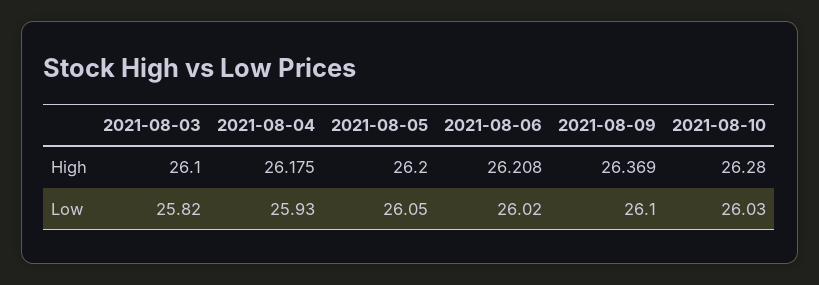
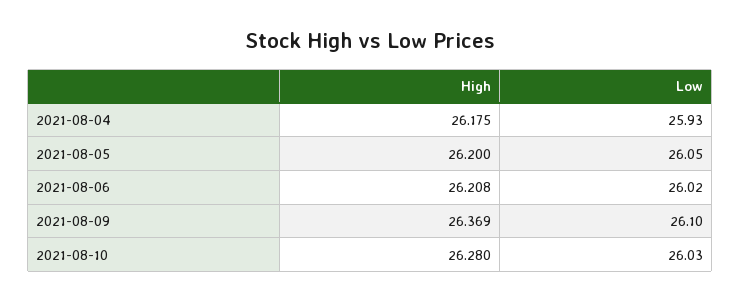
2021-08-03, High: 26.1 -> none
2021-08-03, Low: 25.82 -> none

